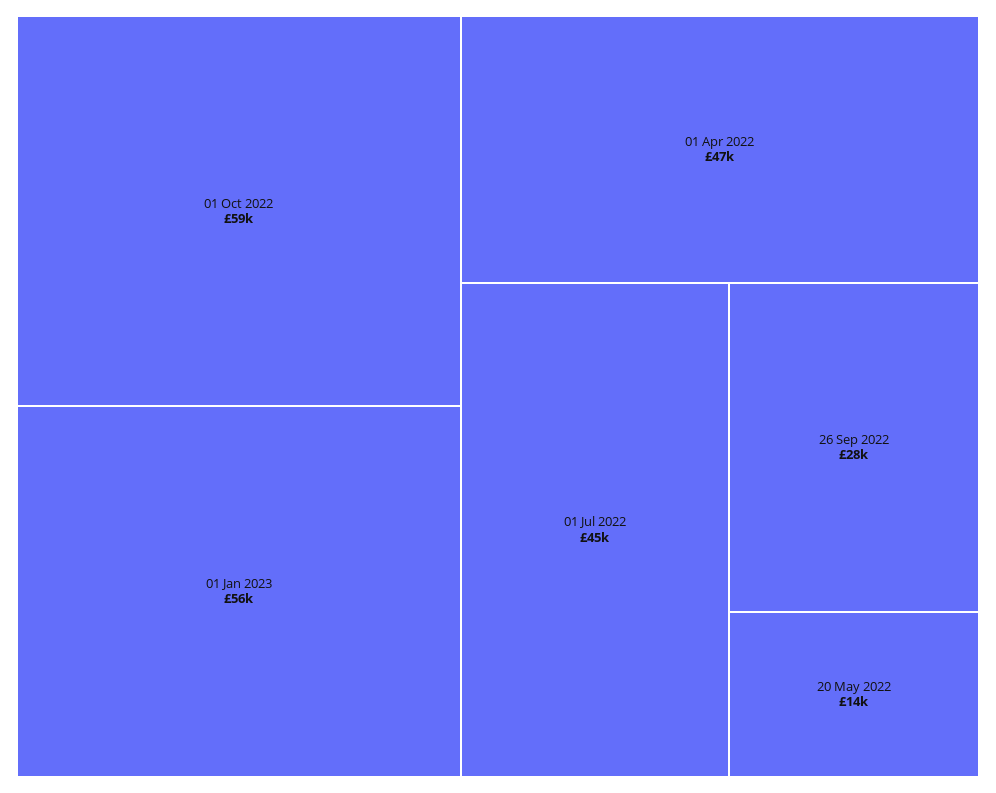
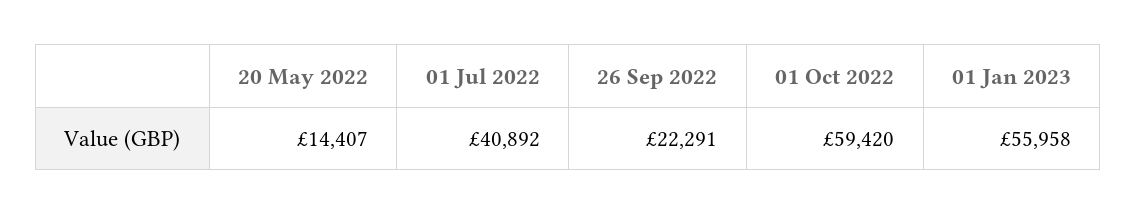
01 Apr 2022: 47000 -> none
01 Jul 2022: 45000 -> 40892
26 Sep 2022: 28000 -> 22291

